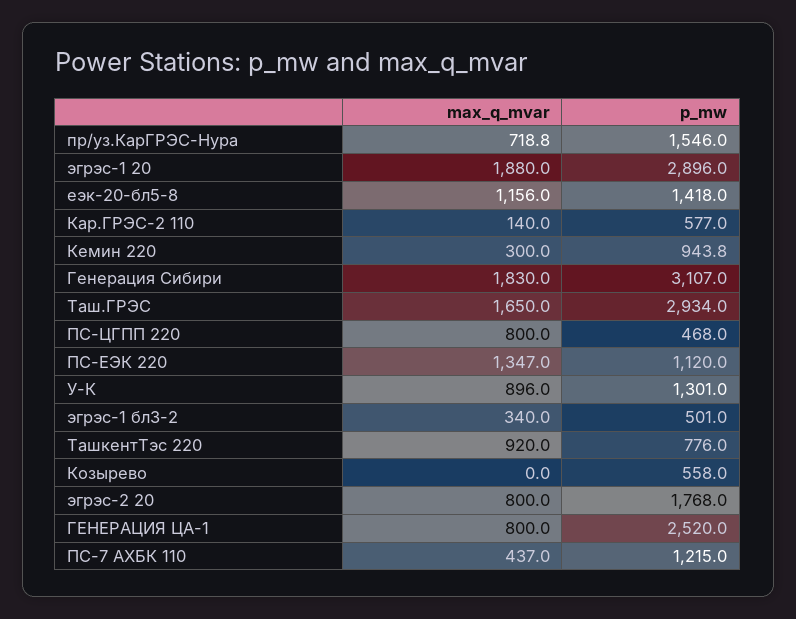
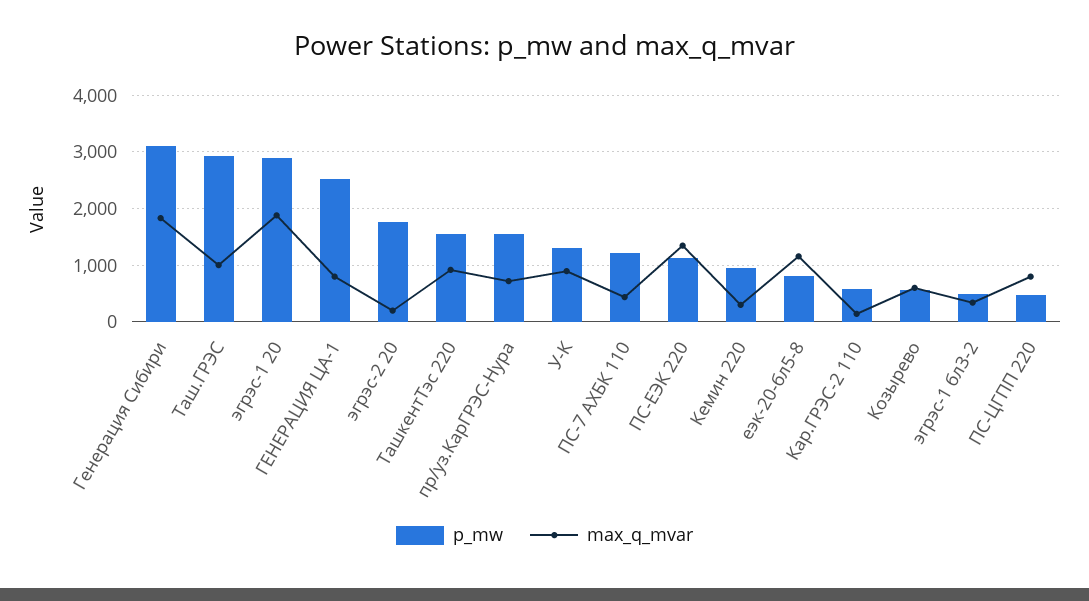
p_mw, еэк-20-бл5-8: 1418 -> 800
max_q_mvar, Таш.ГРЭС: 1650 -> 1000
p_mw, ТашкентТэс 220: 776 -> 1600
max_q_mvar, Козырево: 0 -> 600
max_q_mvar, эгрэс-2 20: 800 -> 200

